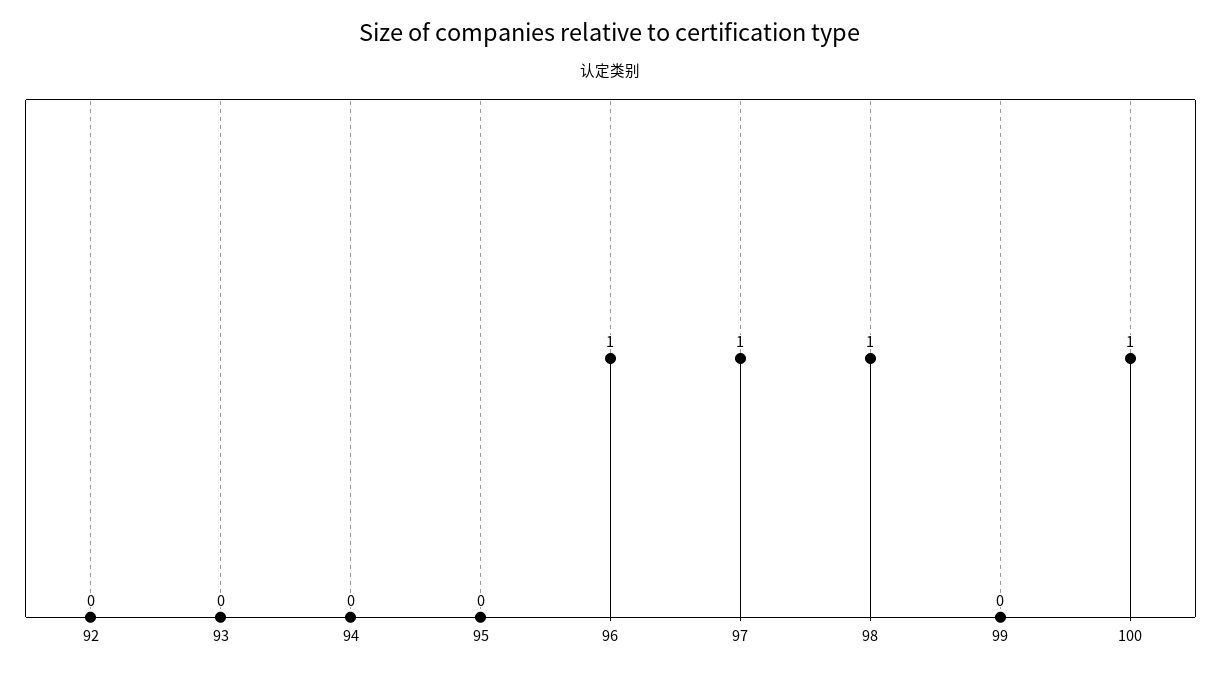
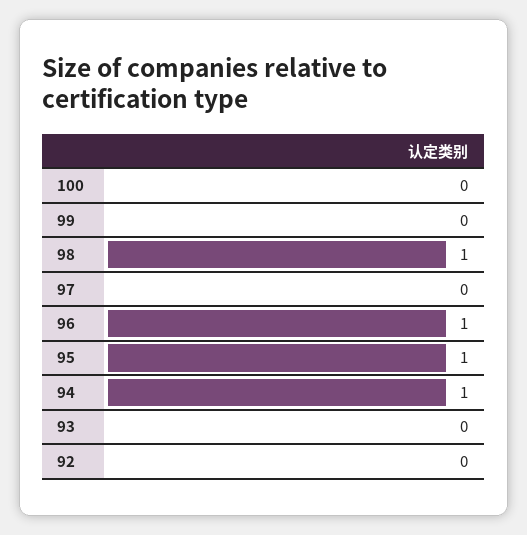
94: 0 -> 1
95: 0 -> 1
97: 1 -> 0
100: 1 -> 0

